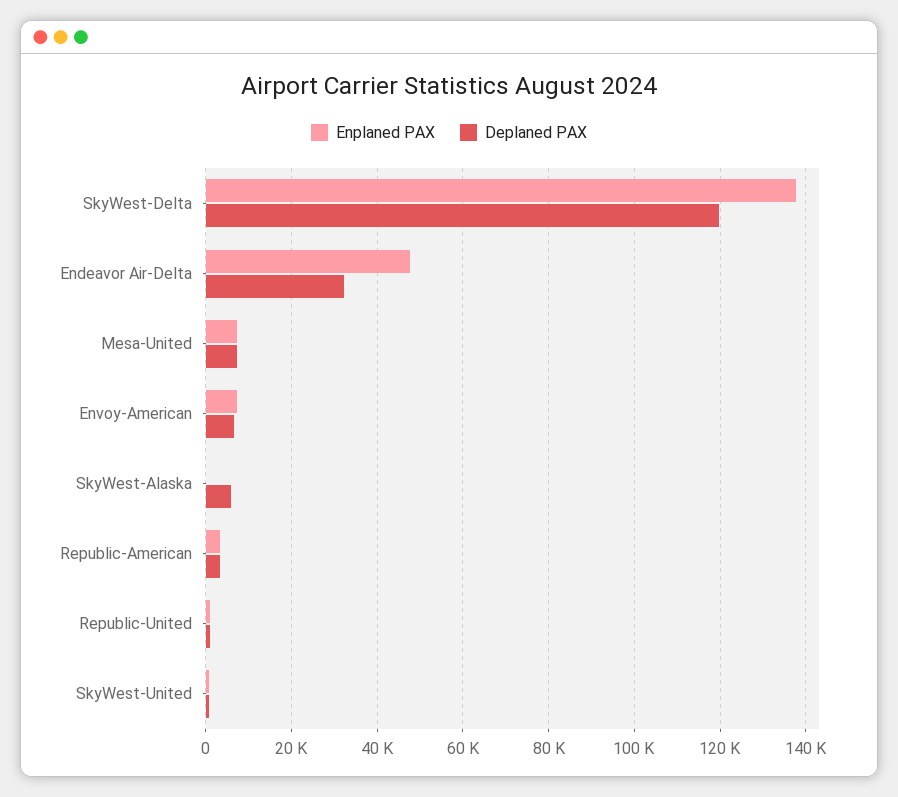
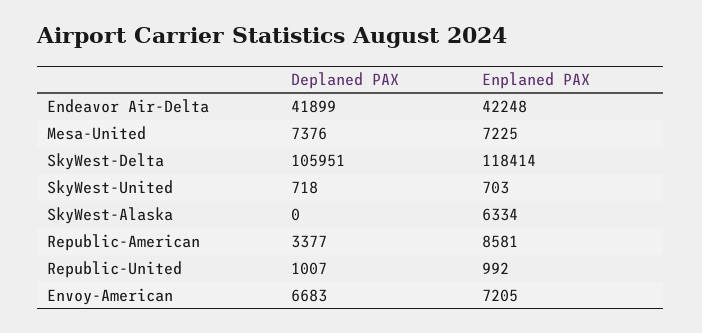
Enplaned PAX, SkyWest-Delta: 138000 -> 118414
Deplaned PAX, SkyWest-Delta: 120000 -> 105951
Enplaned PAX, Endeavor Air-Delta: 48000 -> 42248
Deplaned PAX, Endeavor Air-Delta: 32000 -> 41899
Enplaned PAX, SkyWest-Alaska: 0 -> 6334
Deplaned PAX, SkyWest-Alaska: 6000 -> 0
Enplaned PAX, Republic-American: 4000 -> 8581

